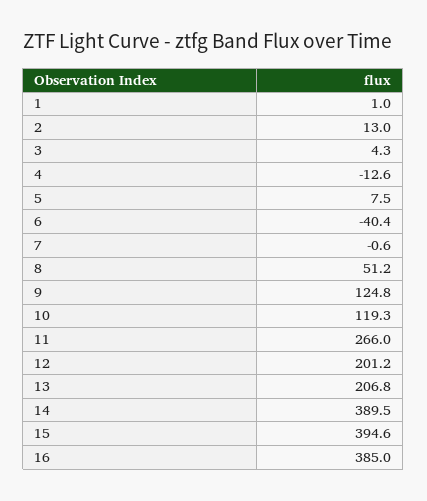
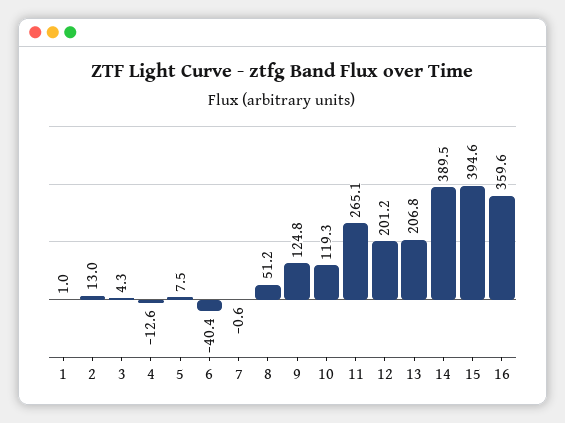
11: 266 -> 265.1
16: 385 -> 359.6

